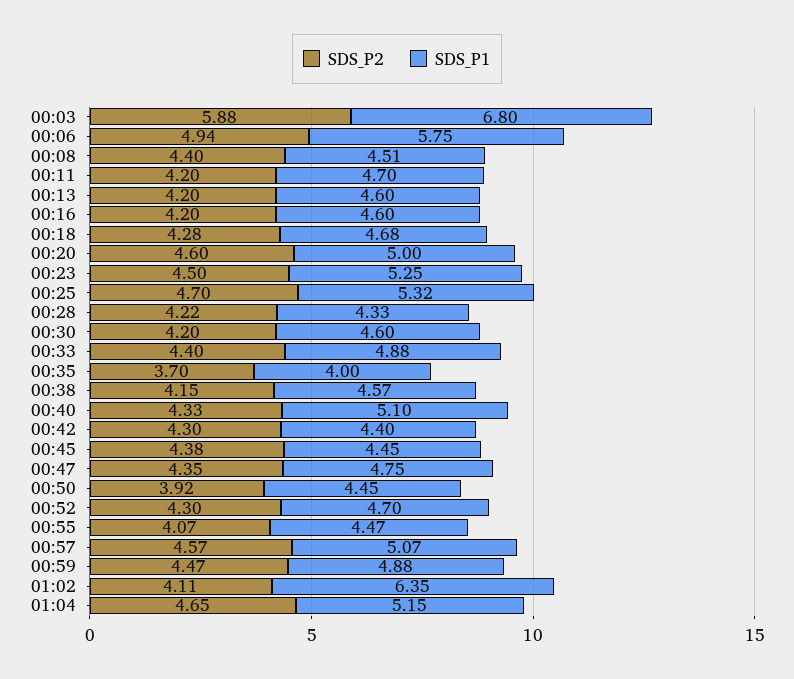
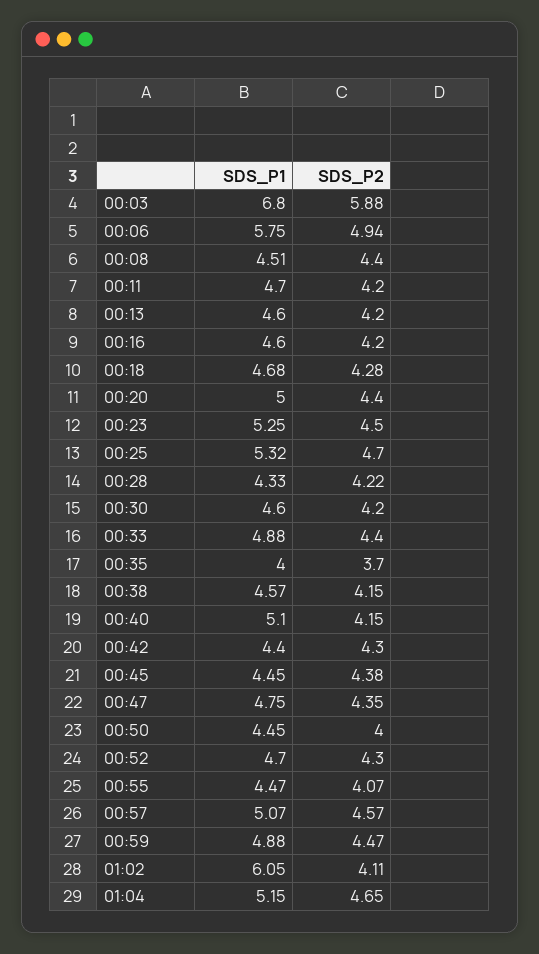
SDS_P2, 00:20: 4.6 -> 4.4
SDS_P2, 00:40: 4.33 -> 4.15
SDS_P2, 00:50: 3.92 -> 4
SDS_P1, 01:02: 6.35 -> 6.05

